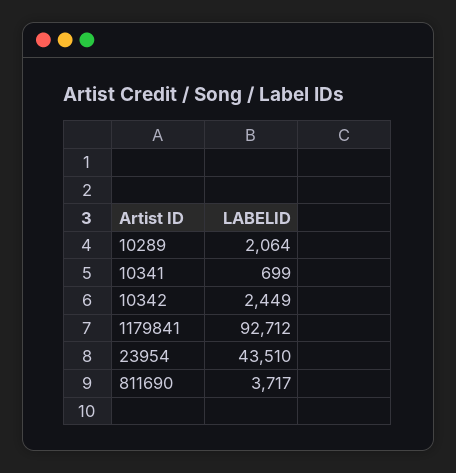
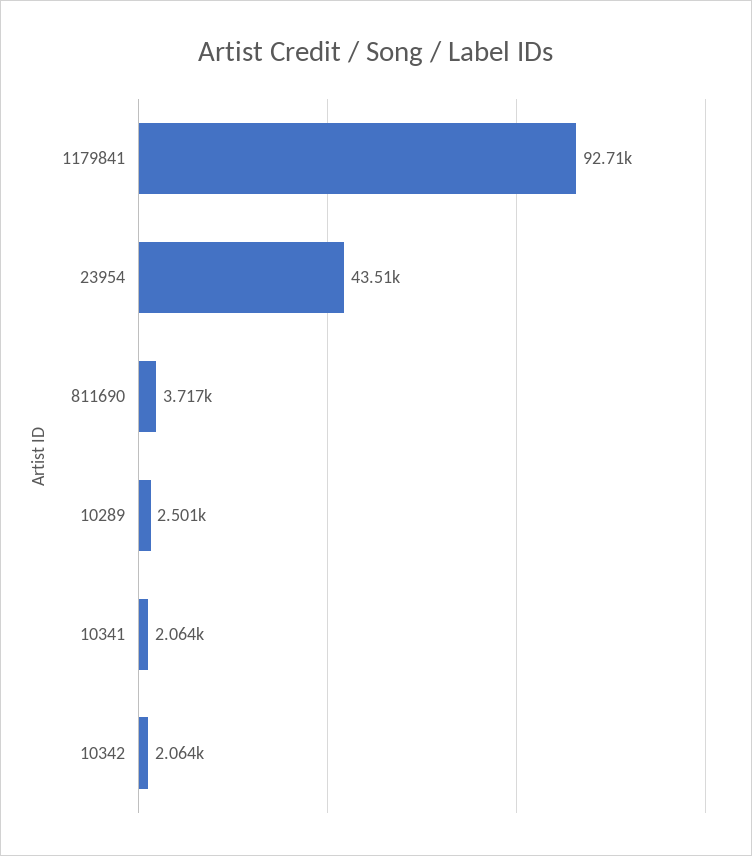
10289: 2064 -> 2501
10341: 699 -> 2064
10342: 2449 -> 2064

